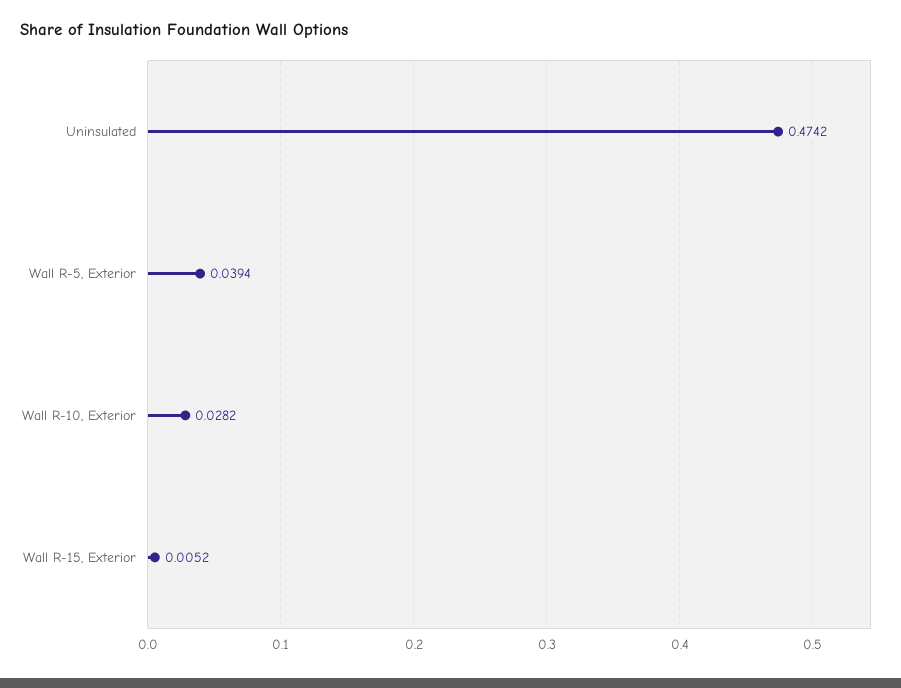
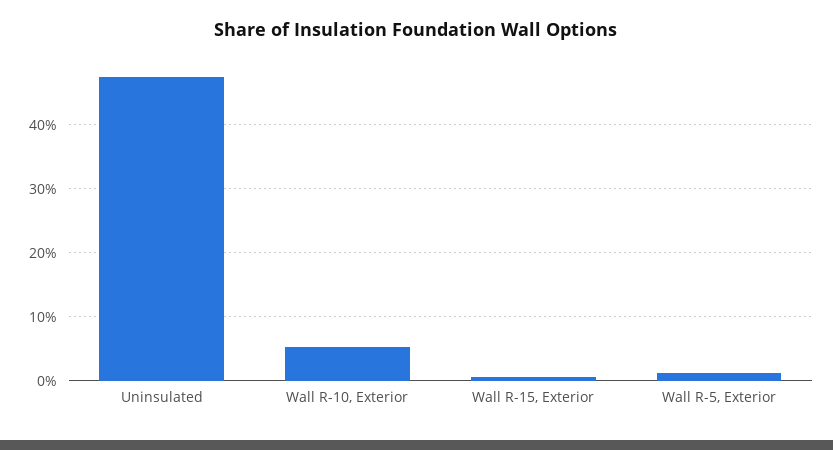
Wall R-5, Exterior: 0.0394 -> 0.01
Wall R-10, Exterior: 0.0282 -> 0.05

